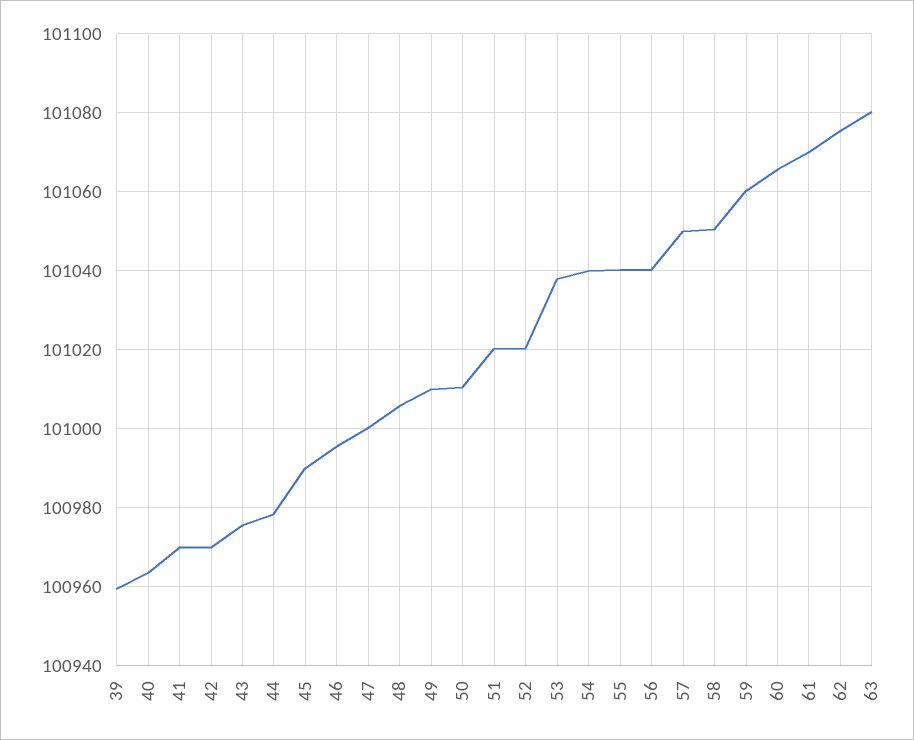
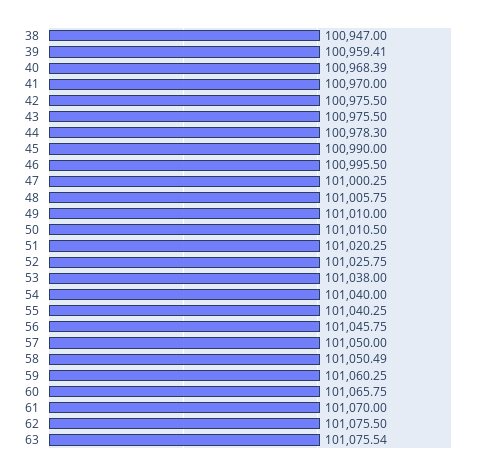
40: 100964 -> 100968.39
42: 100970 -> 100975.5
52: 101020 -> 101025.75
56: 101040 -> 101045.75
63: 101080 -> 101075.54
38: none -> 100947

